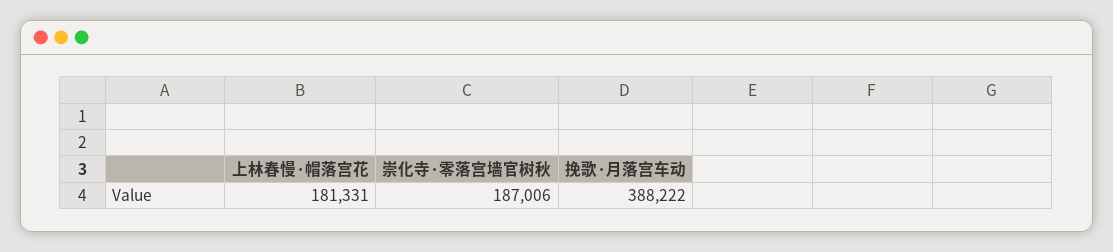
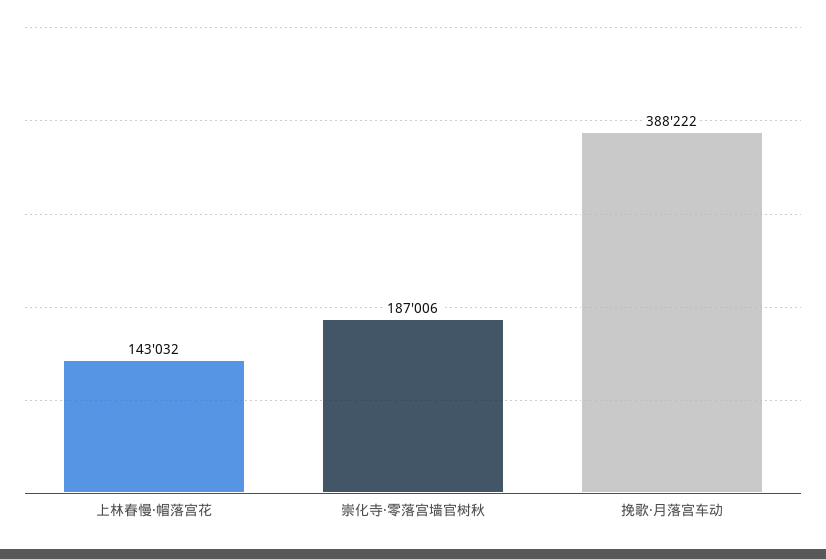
上林春慢·帽落宫花: 181331 -> 143032

